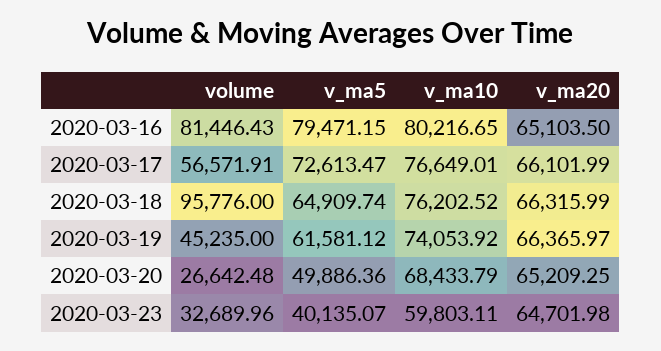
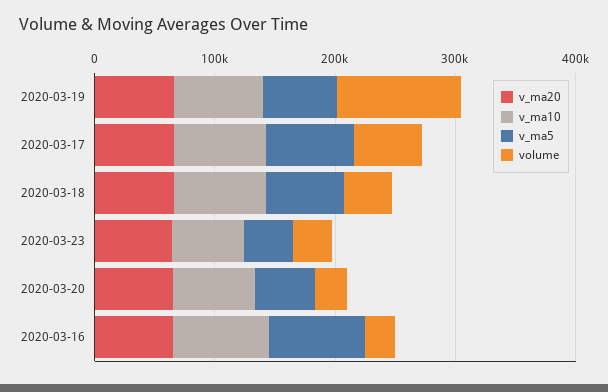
volume, 2020-03-16: 81446.43 -> 20000
volume, 2020-03-18: 95776 -> 40000
volume, 2020-03-19: 45235 -> 100000

